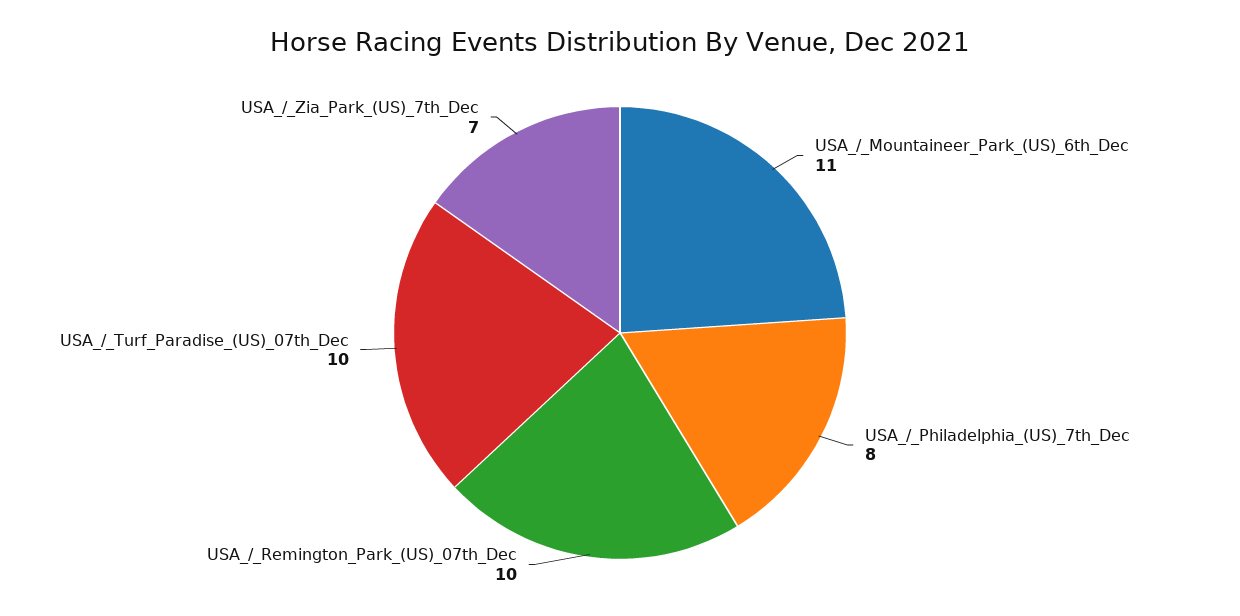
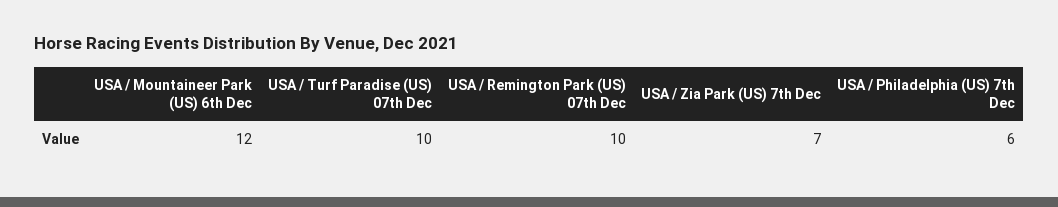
USA_/_Mountaineer_Park_(US)_6th_Dec: 11 -> 12
USA_/_Philadelphia_(US)_7th_Dec: 8 -> 6

